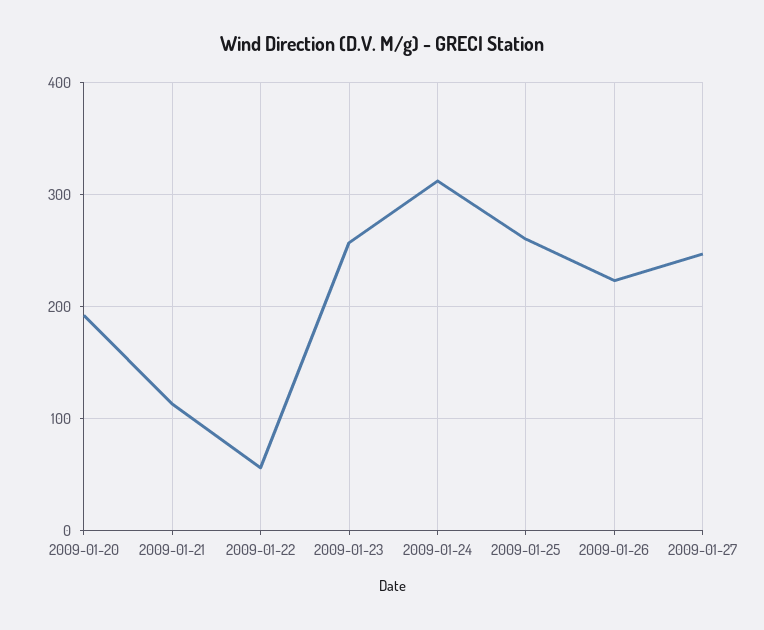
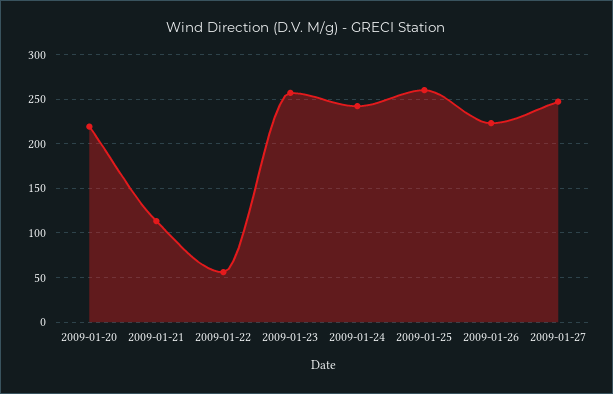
2009-01-20: 190 -> 220
2009-01-24: 310 -> 240

